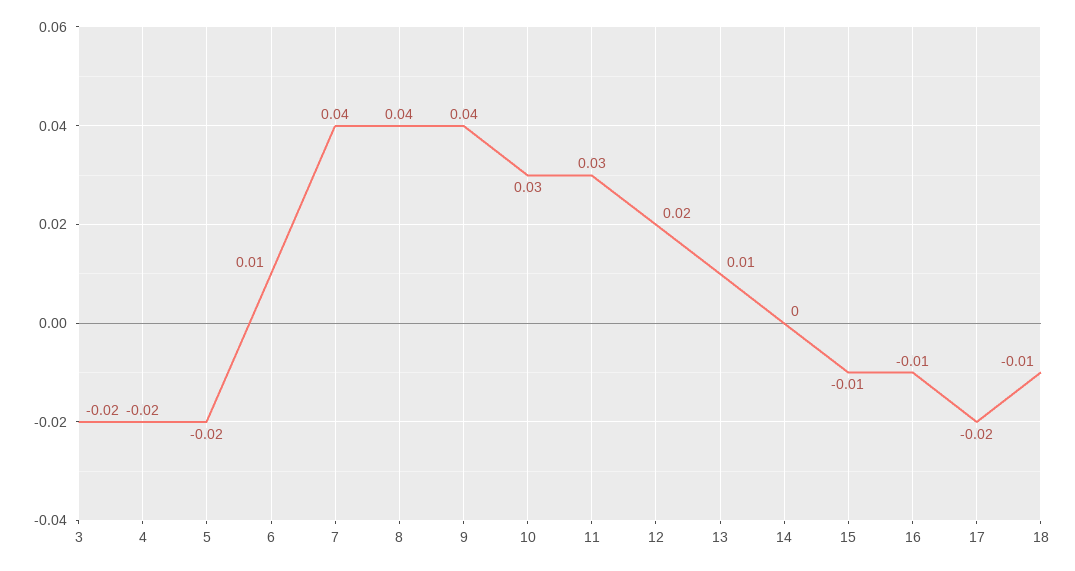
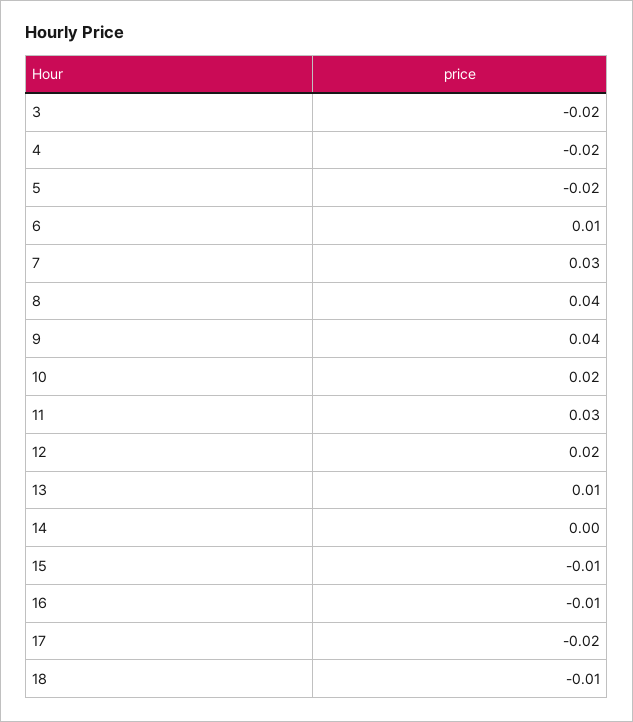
7: 0.04 -> 0.03
10: 0.03 -> 0.02

